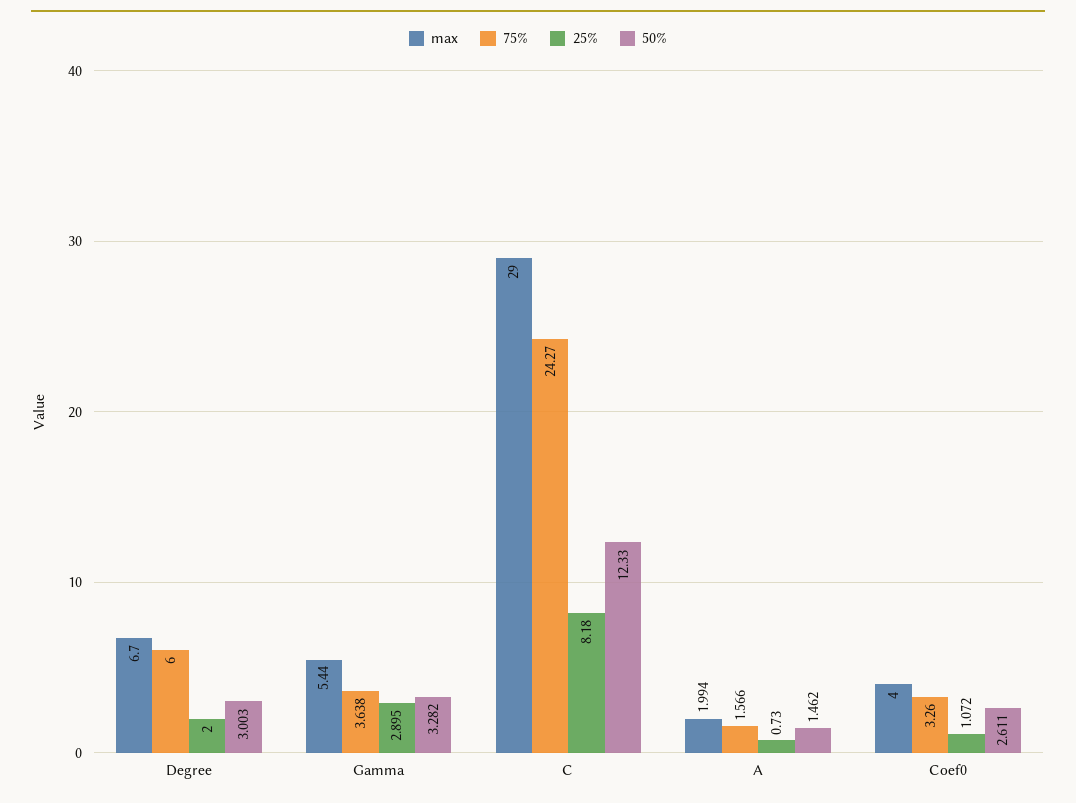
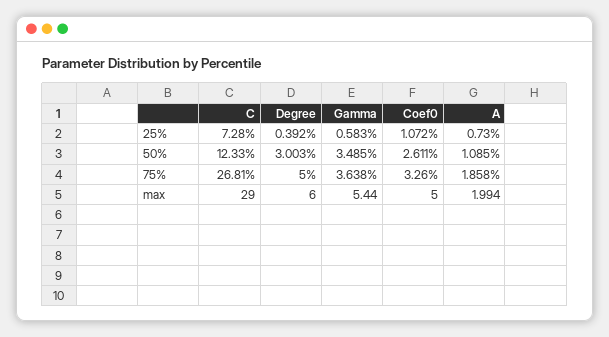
max, Degree: 6.7 -> 6
75%, Degree: 6 -> 5
25%, Degree: 2 -> 0.392
25%, Gamma: 2.895 -> 0.583
50%, Gamma: 3.282 -> 3.485
75%, C: 24.27 -> 26.81
25%, C: 8.18 -> 7.28
75%, A: 1.566 -> 1.858
50%, A: 1.462 -> 1.085
max, Coef0: 4 -> 5

